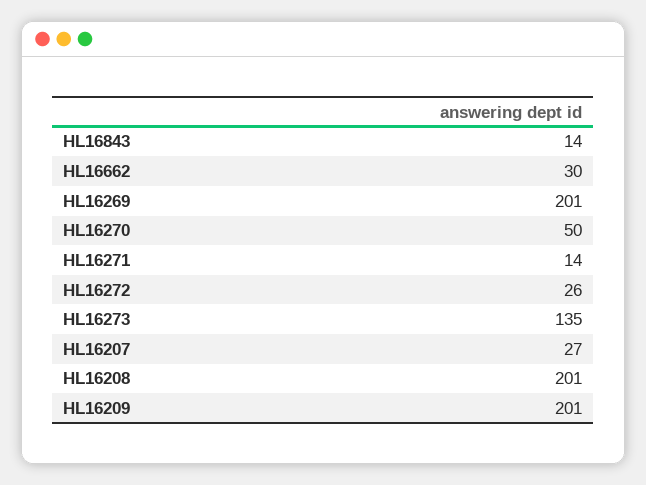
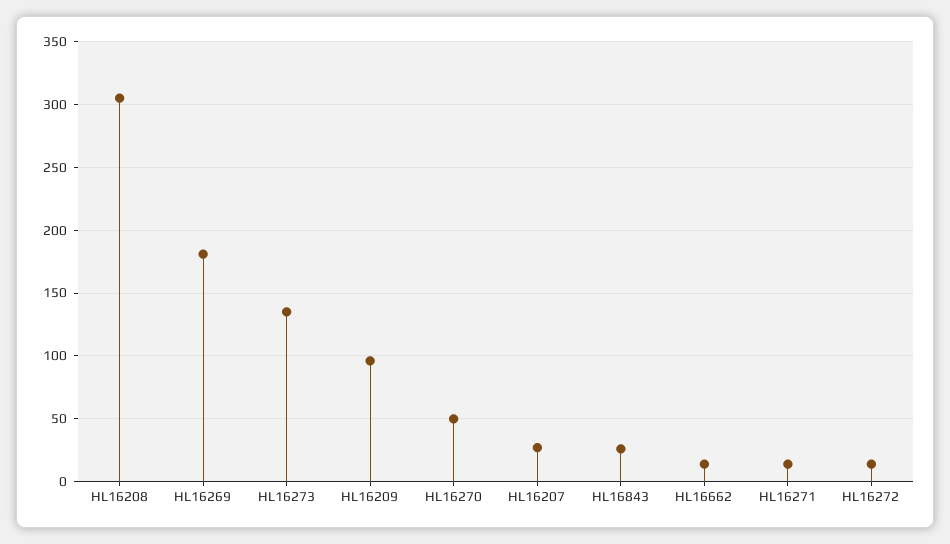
HL16843: 14 -> 25
HL16662: 30 -> 15
HL16269: 201 -> 180
HL16272: 26 -> 15
HL16208: 201 -> 305
HL16209: 201 -> 95

